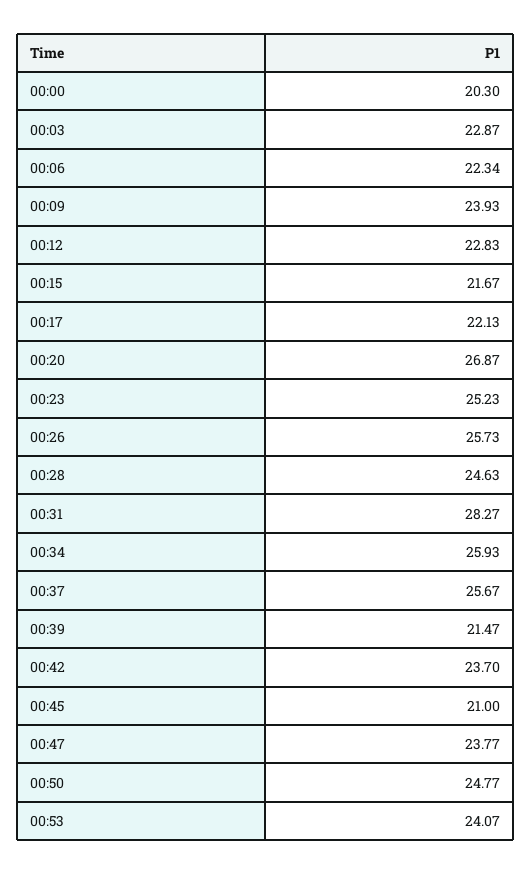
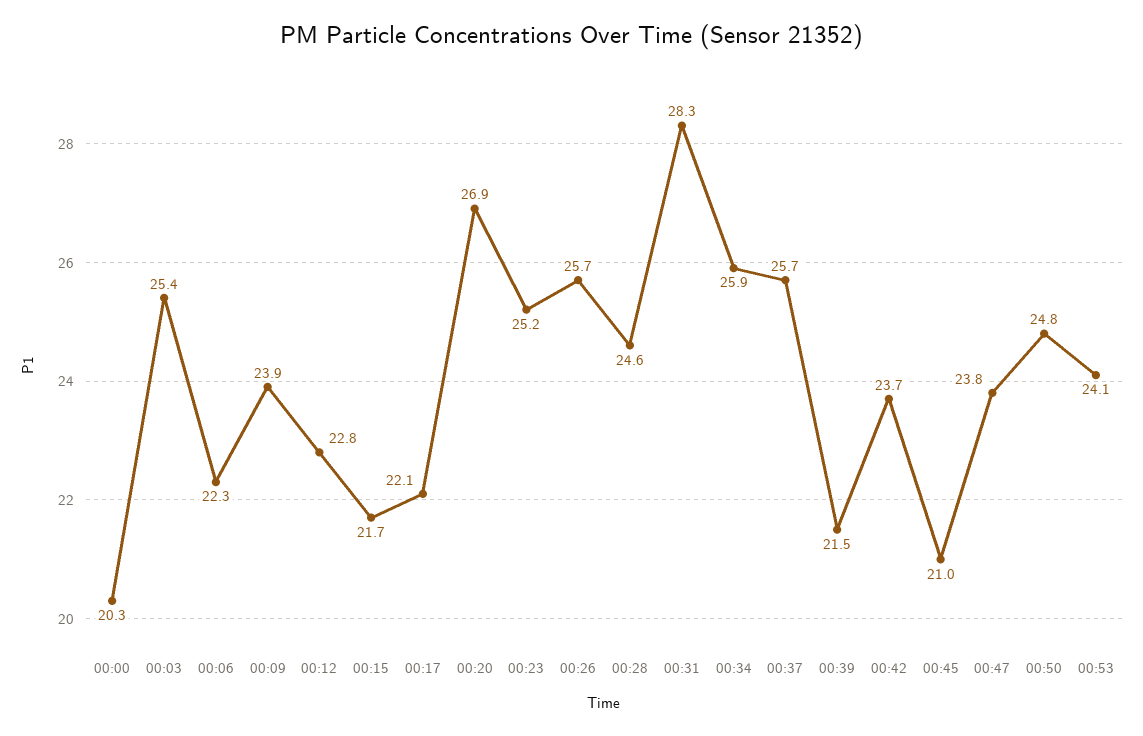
00:03: 22.87 -> 25.4

